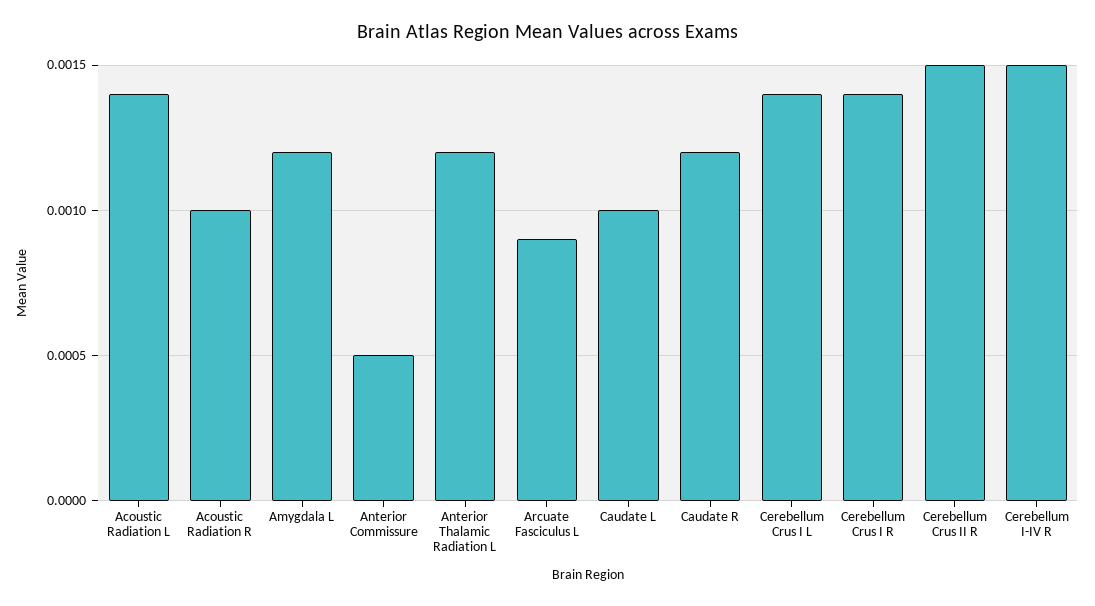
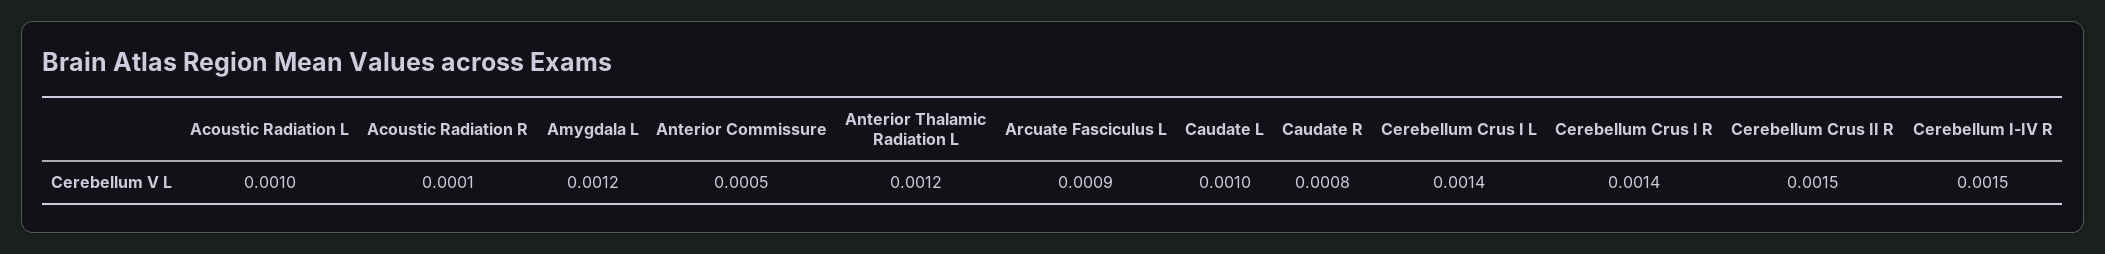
Acoustic Radiation L: 0.0014 -> 0.001
Acoustic Radiation R: 0.001 -> 0.0001
Caudate R: 0.0012 -> 0.0008

